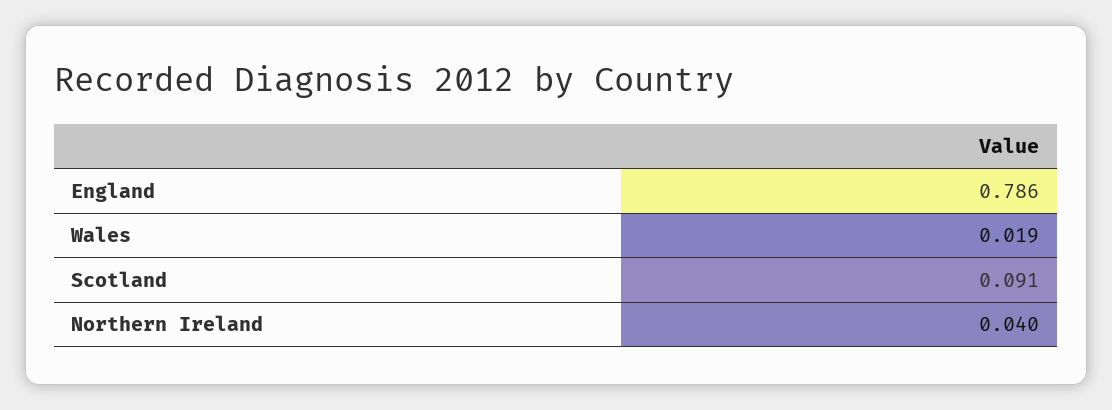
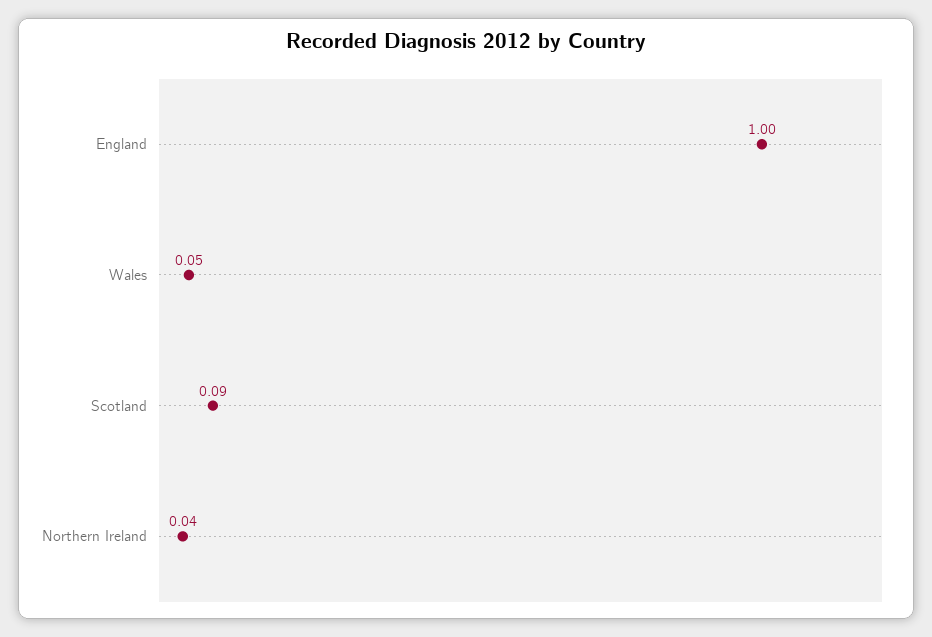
England: 0.786 -> 1
Wales: 0.019 -> 0.05

